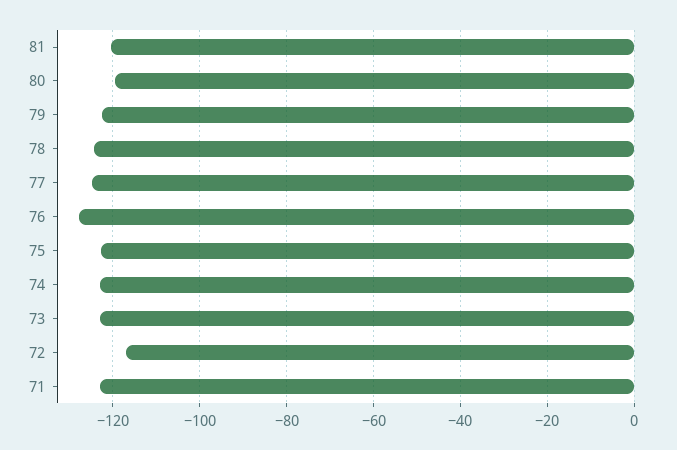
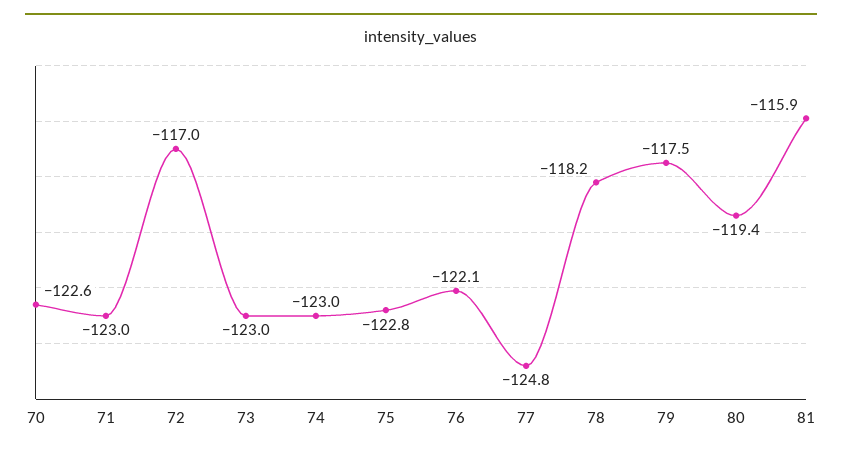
81: -120 -> -115.9
79: -122 -> -117.5
78: -124 -> -118.2
76: -128 -> -122.1
70: none -> -122.6

